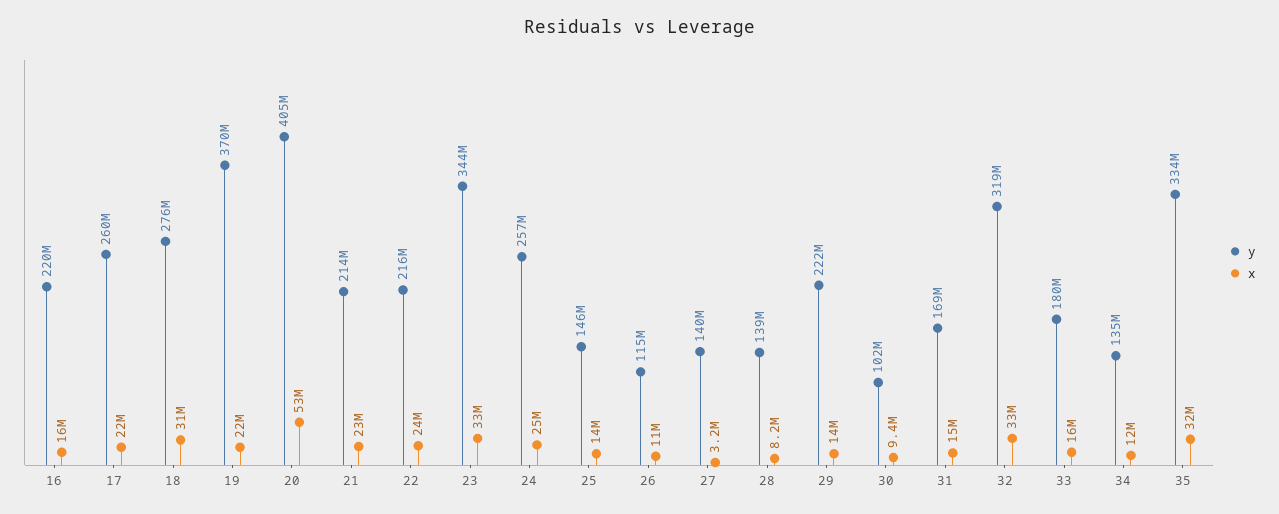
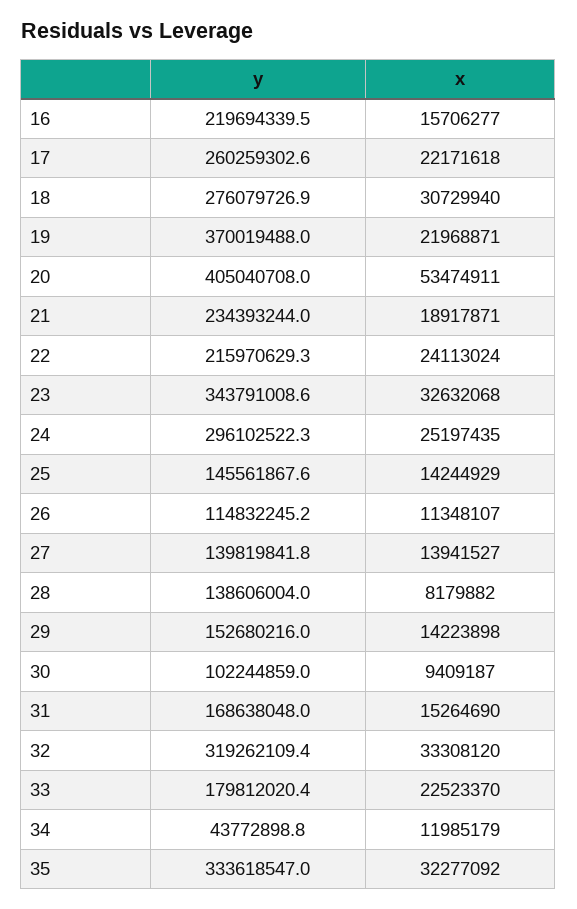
y, 21: 214000000 -> 234393244
x, 21: 23000000 -> 18917871
y, 24: 257000000 -> 296102522.3
x, 27: 3200000 -> 13941527
y, 29: 222000000 -> 152680216
x, 33: 16000000 -> 22523370
y, 34: 135000000 -> 43772898.8

